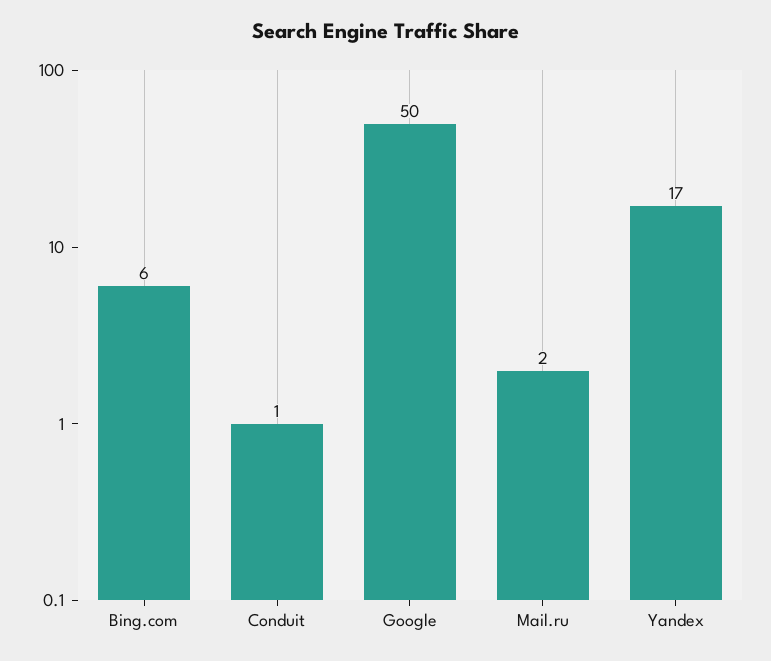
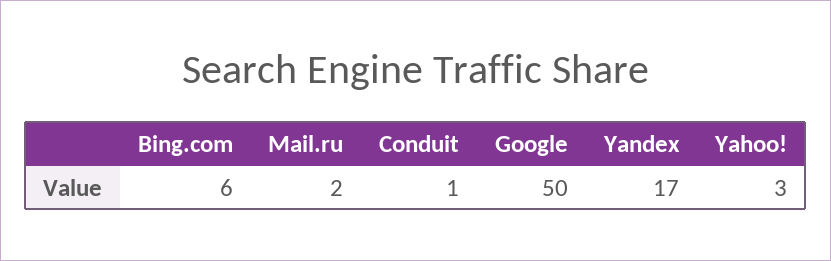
Yahoo!: none -> 3

